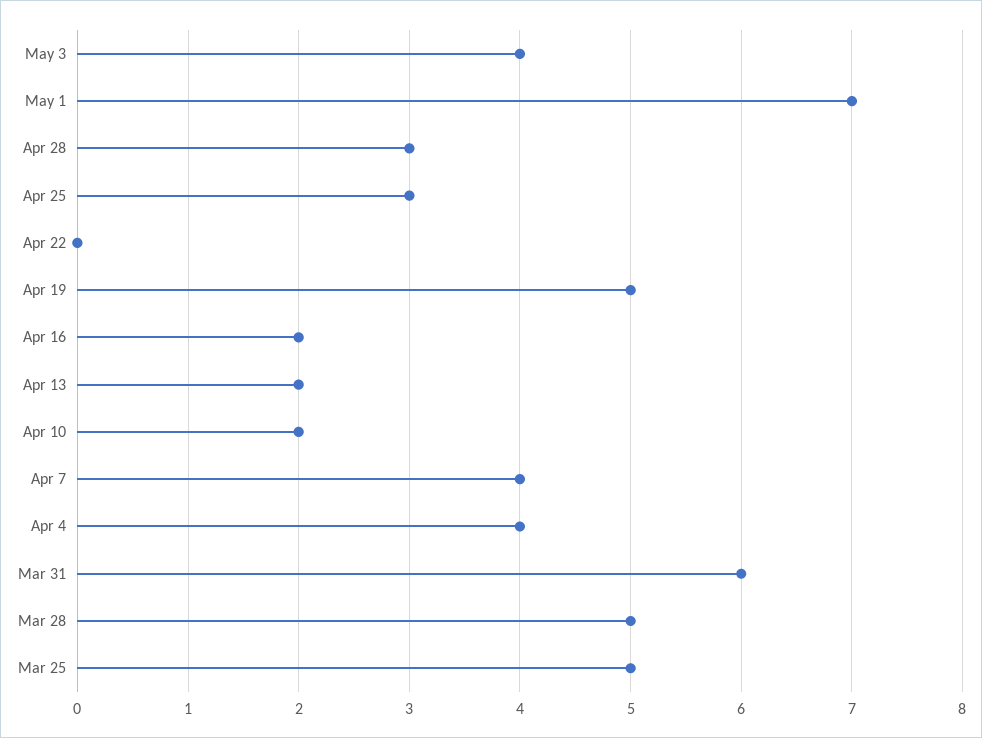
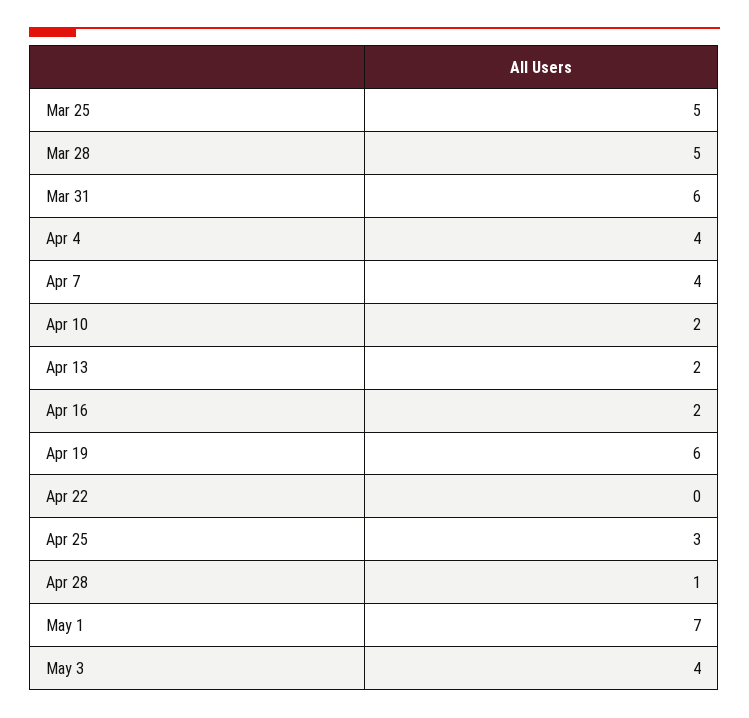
Apr 28: 3 -> 1
Apr 19: 5 -> 6

